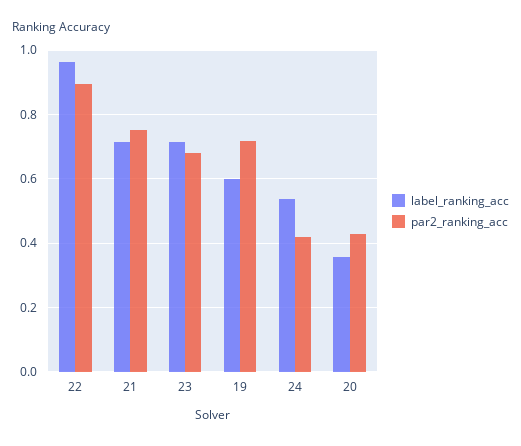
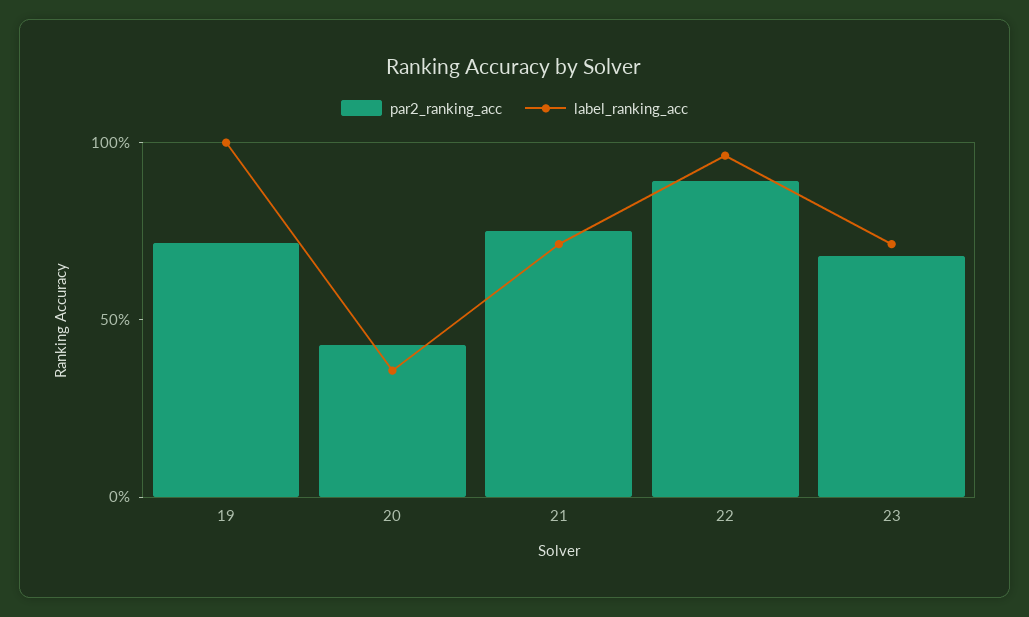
label_ranking_acc, 19: 0.6 -> 1
label_ranking_acc, 24: 0.54 -> none
par2_ranking_acc, 24: 0.42 -> none

